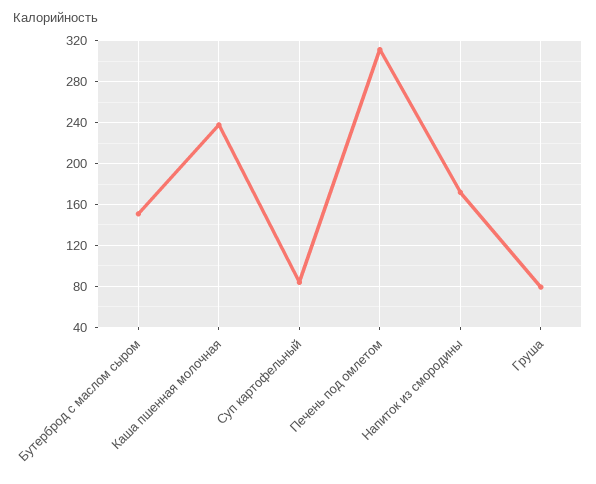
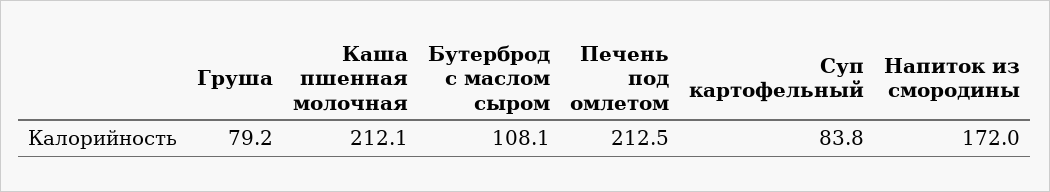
Бутерброд с маслом сыром: 150 -> 108.1
Каша пшенная молочная: 240 -> 212.1
Печень под омлетом: 310 -> 212.5

